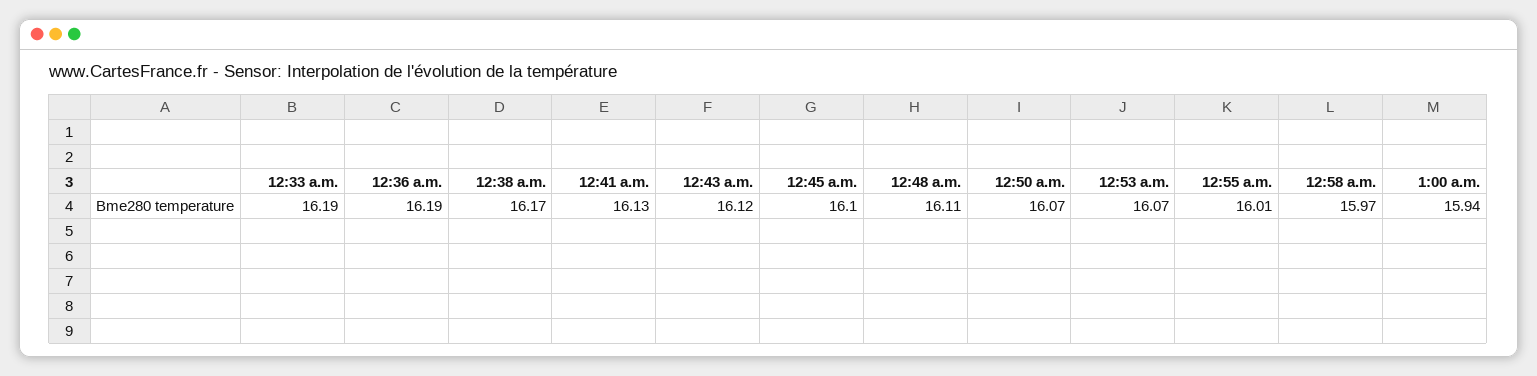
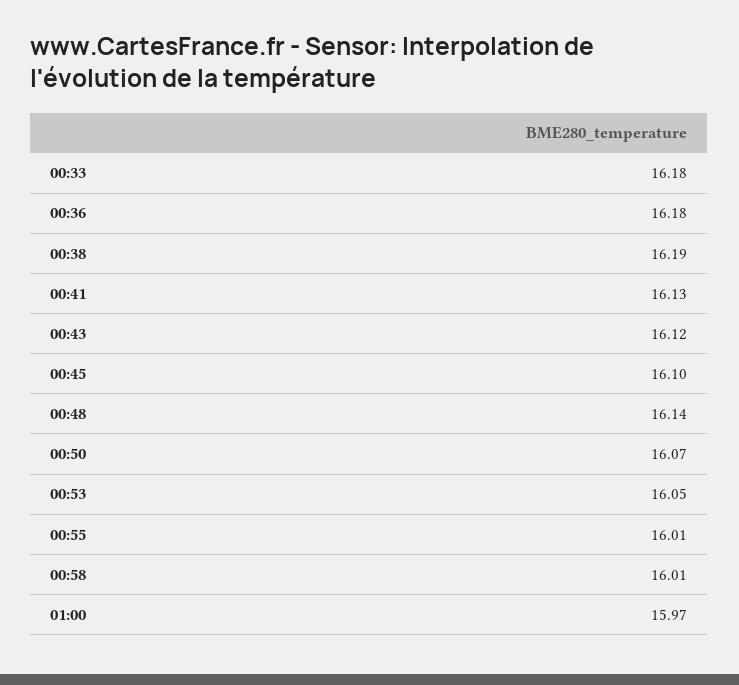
12:33 a.m.: 16.19 -> 16.18
12:36 a.m.: 16.19 -> 16.18
12:38 a.m.: 16.17 -> 16.19
12:48 a.m.: 16.11 -> 16.14
12:53 a.m.: 16.07 -> 16.05
12:58 a.m.: 15.97 -> 16.01
1:00 a.m.: 15.94 -> 15.97

